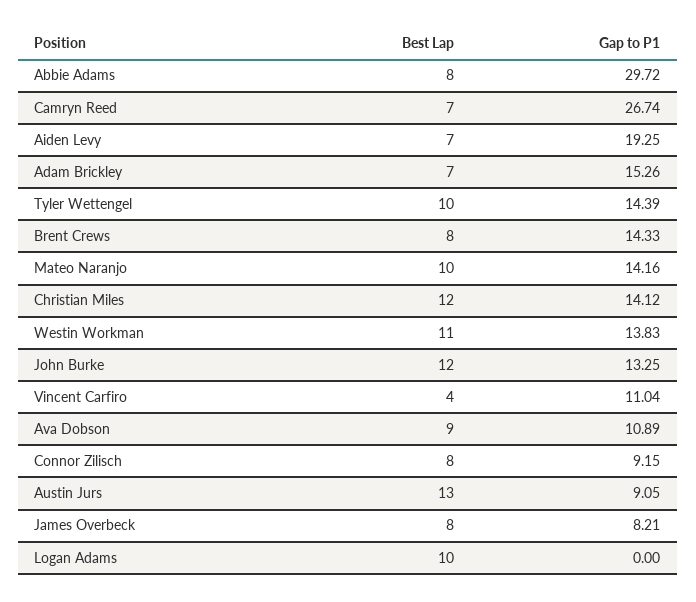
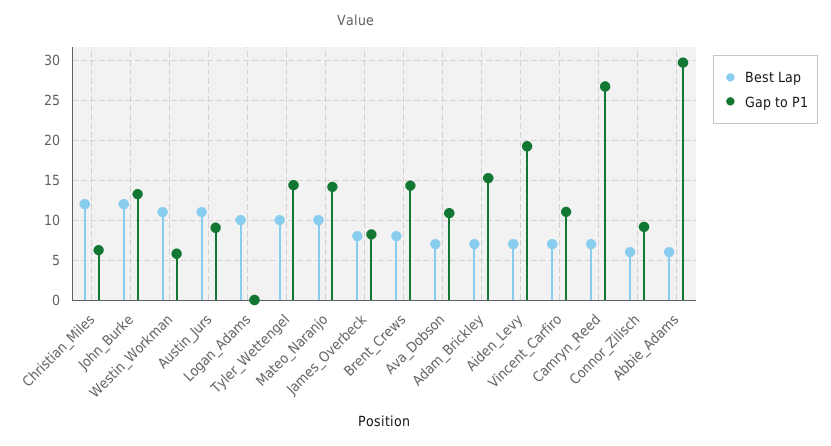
Best Lap, Abbie Adams: 8 -> 6
Gap to P1, Christian Miles: 14.12 -> 6
Gap to P1, Westin Workman: 13.83 -> 6
Best Lap, Vincent Carfiro: 4 -> 7
Best Lap, Ava Dobson: 9 -> 7
Best Lap, Connor Zilisch: 8 -> 6
Best Lap, Austin Jurs: 13 -> 11

